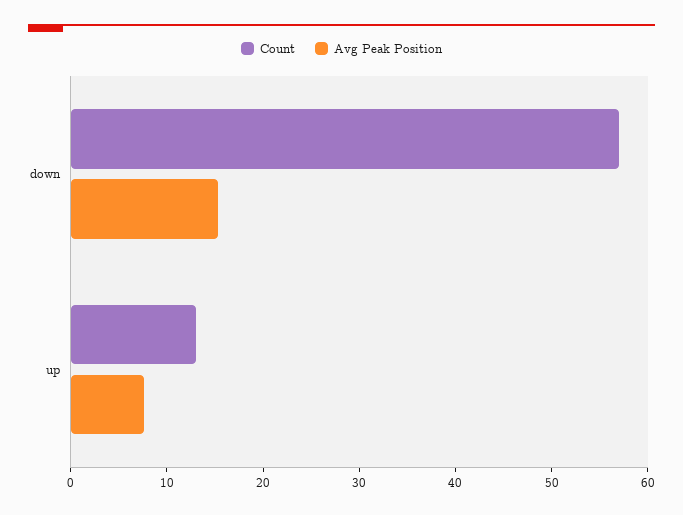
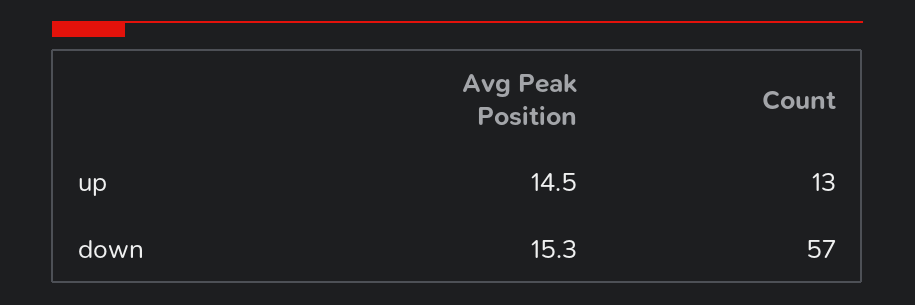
Avg Peak Position, up: 8 -> 14.5

